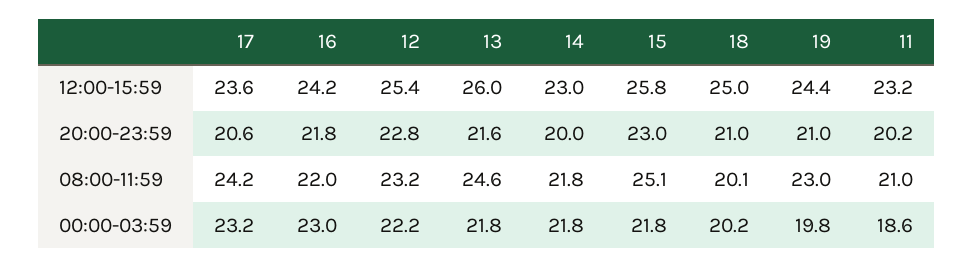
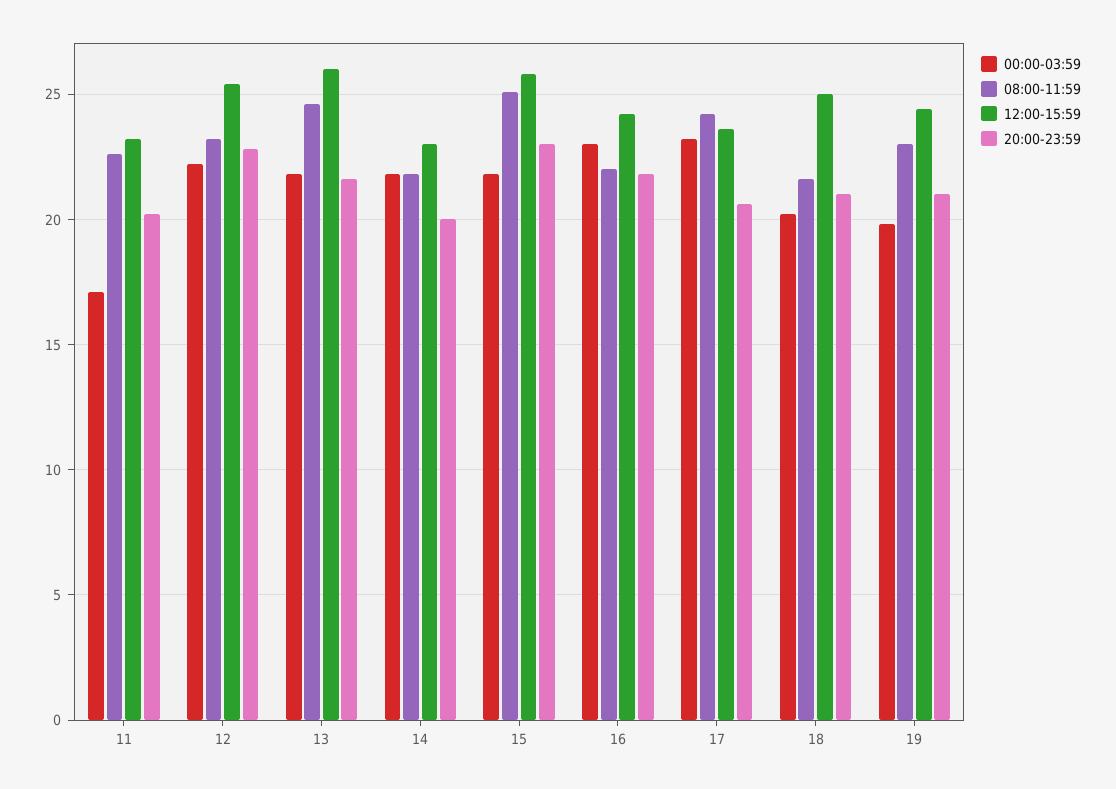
08:00-11:59, 18: 20.1 -> 21.5
08:00-11:59, 11: 21 -> 22.5
00:00-03:59, 11: 18.6 -> 17

